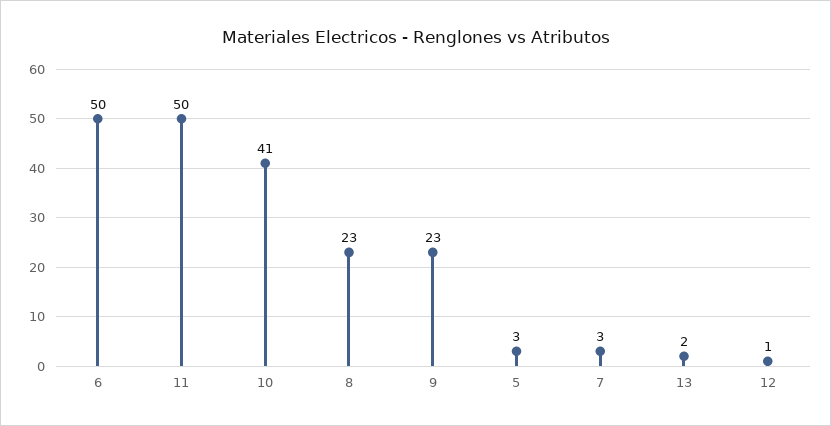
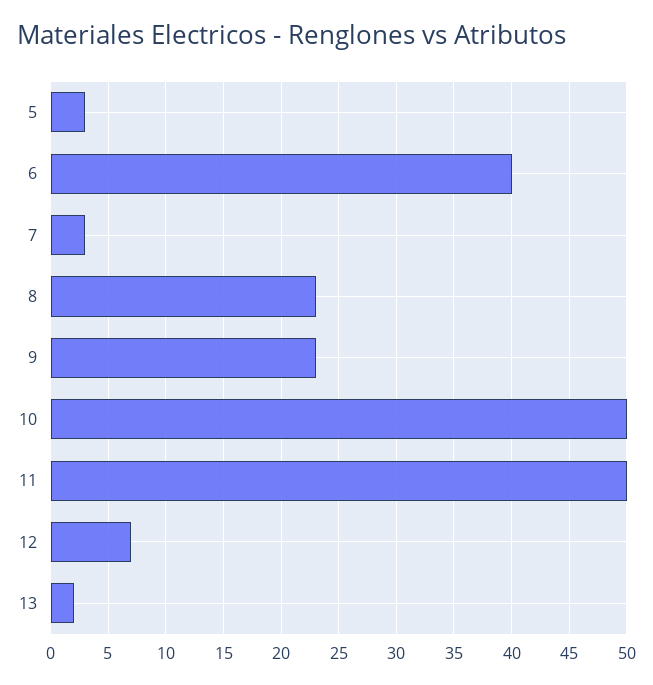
6: 50 -> 40
10: 41 -> 50
12: 1 -> 7

